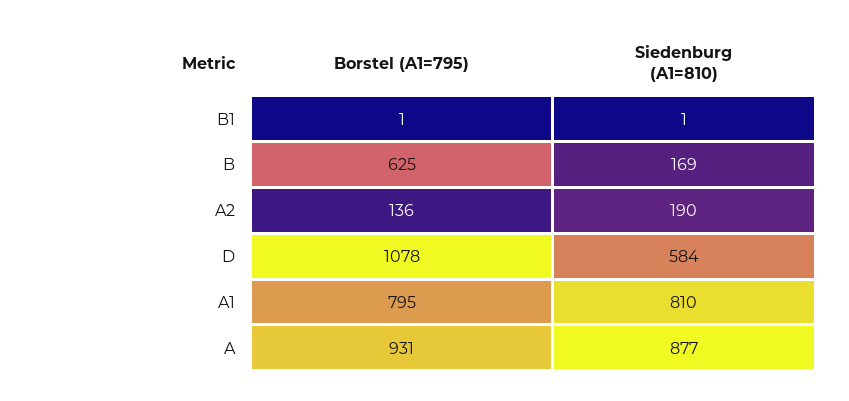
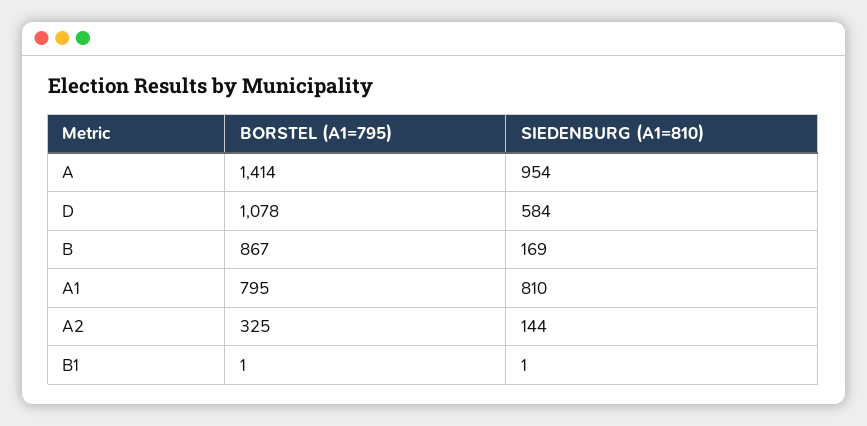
Borstel (A1=795), B: 625 -> 867
Borstel (A1=795), A2: 136 -> 325
Siedenburg (A1=810), A2: 190 -> 144
Borstel (A1=795), A: 931 -> 1414
Siedenburg (A1=810), A: 877 -> 954

